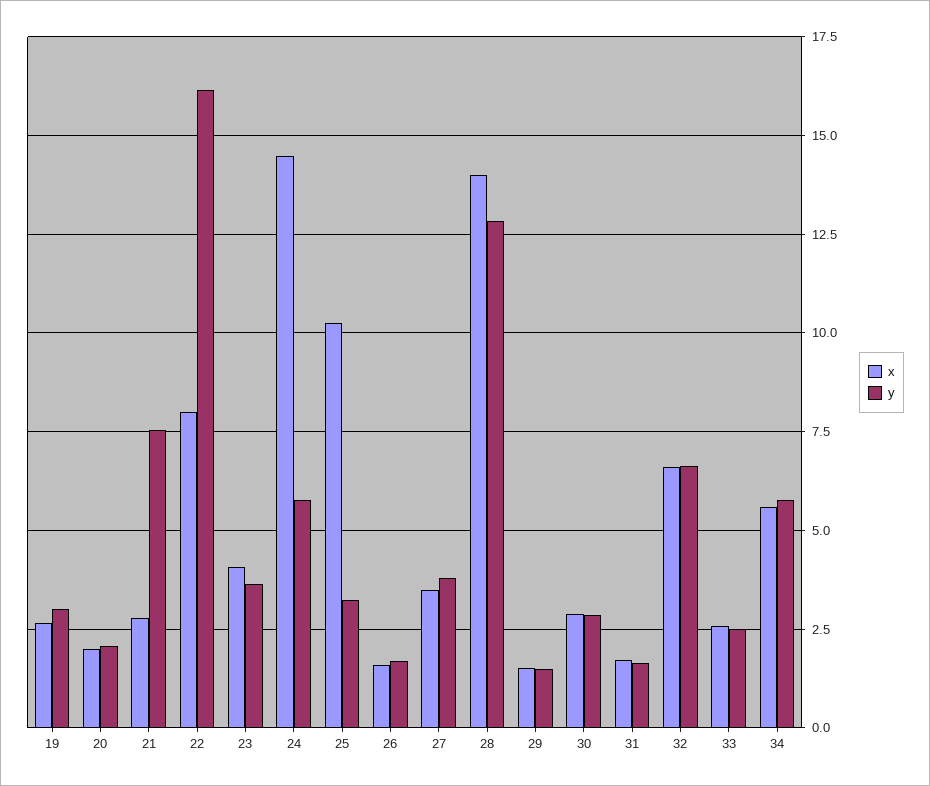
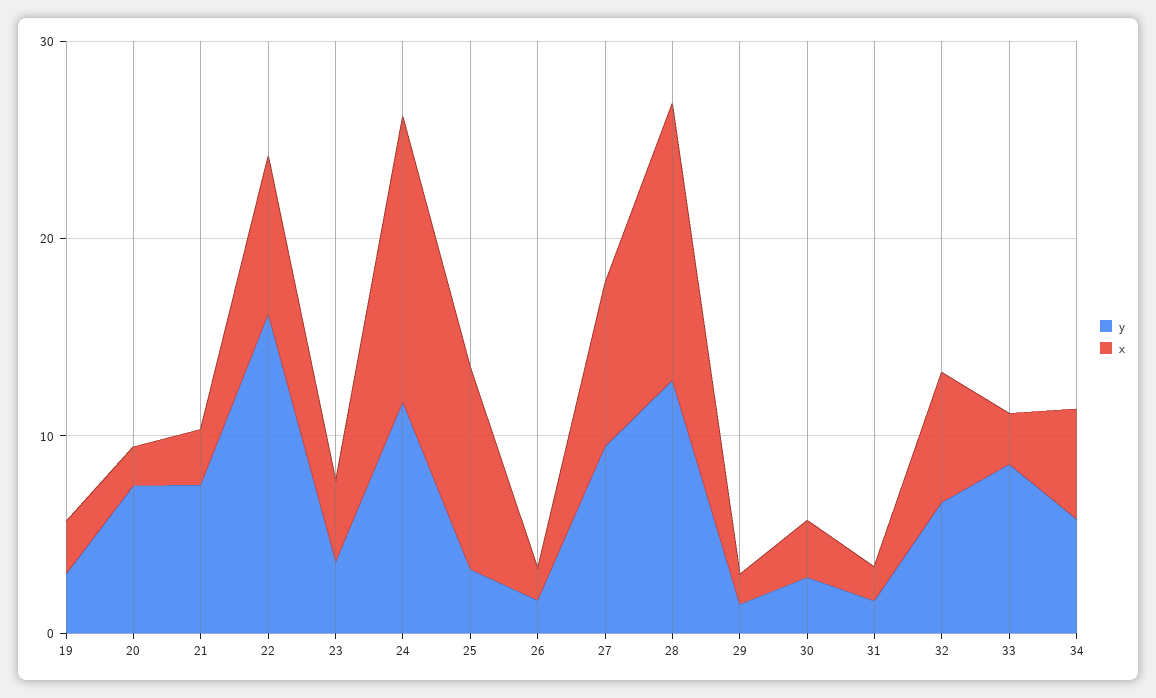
y, 20: 2 -> 8
y, 24: 5.75 -> 12
x, 27: 3.5 -> 8
y, 27: 3.75 -> 10
y, 33: 2.5 -> 8

